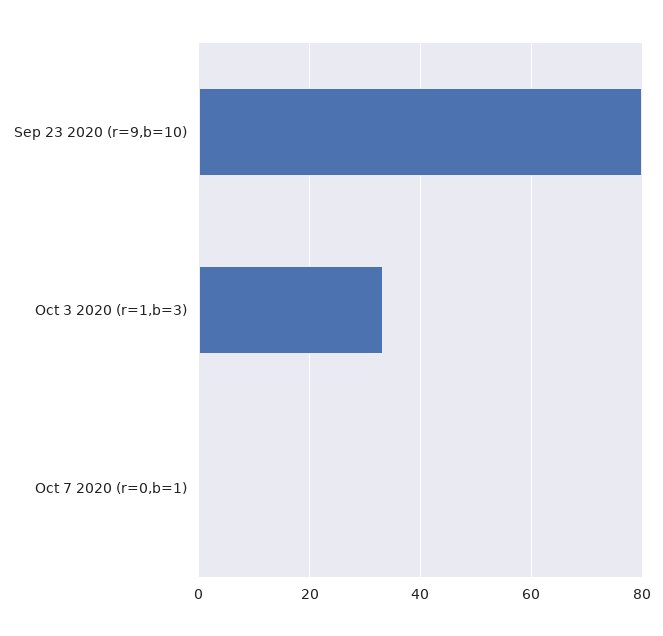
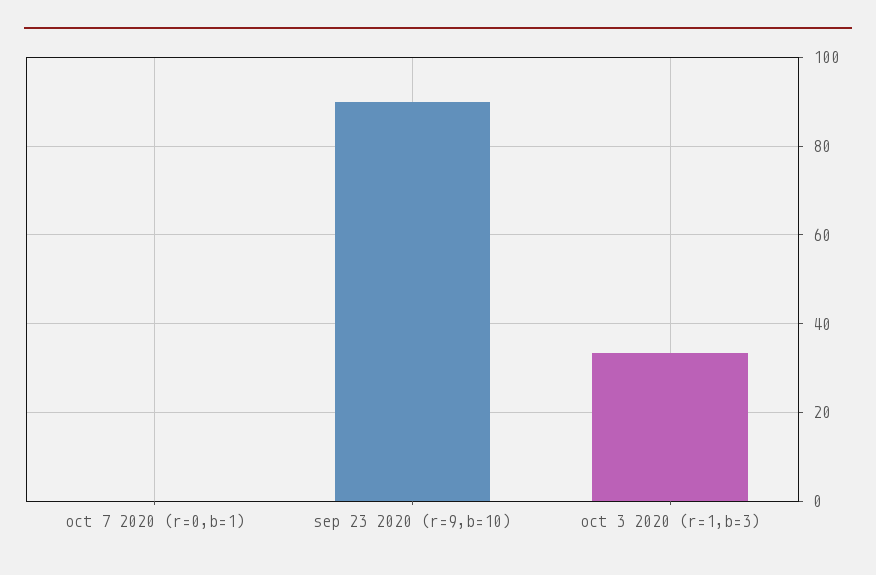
Sep 23 2020 (r=9,b=10): 80 -> 90

